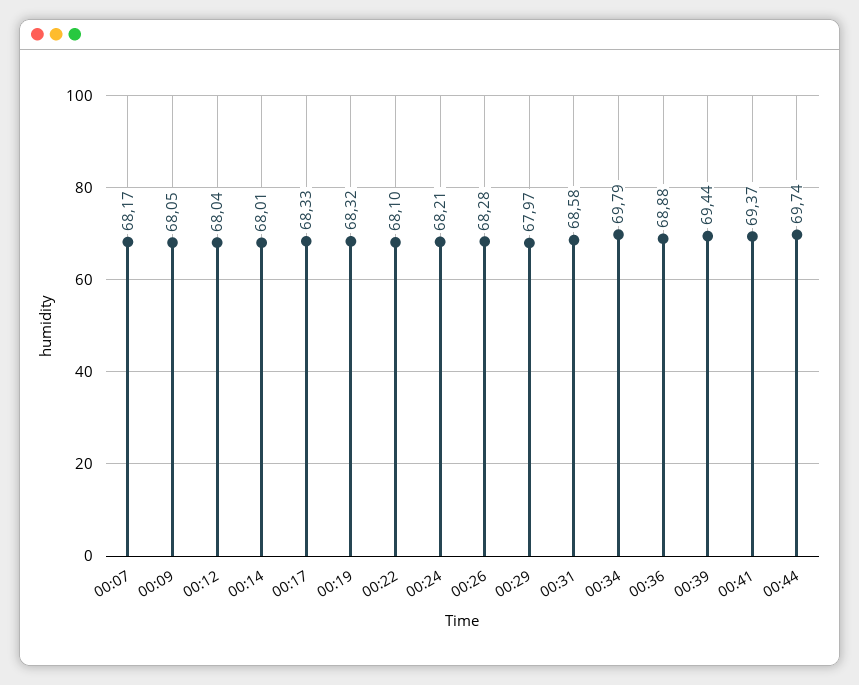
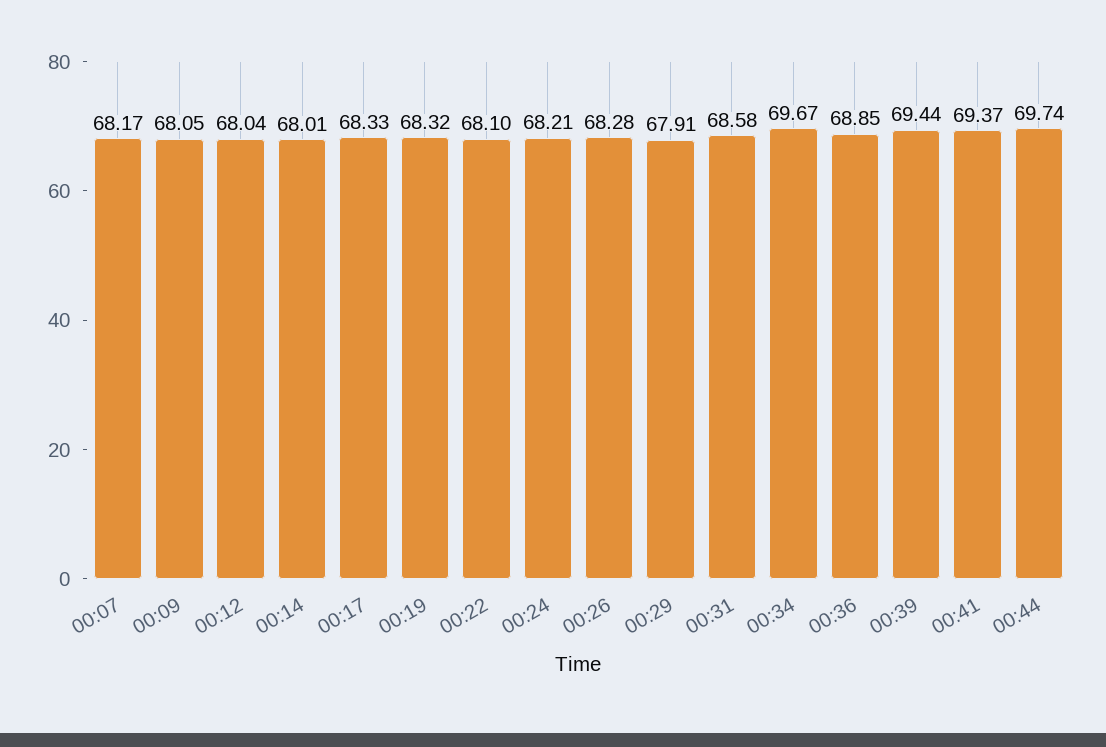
00:29: 67.97 -> 67.91
00:34: 69.79 -> 69.67
00:36: 68.88 -> 68.85

